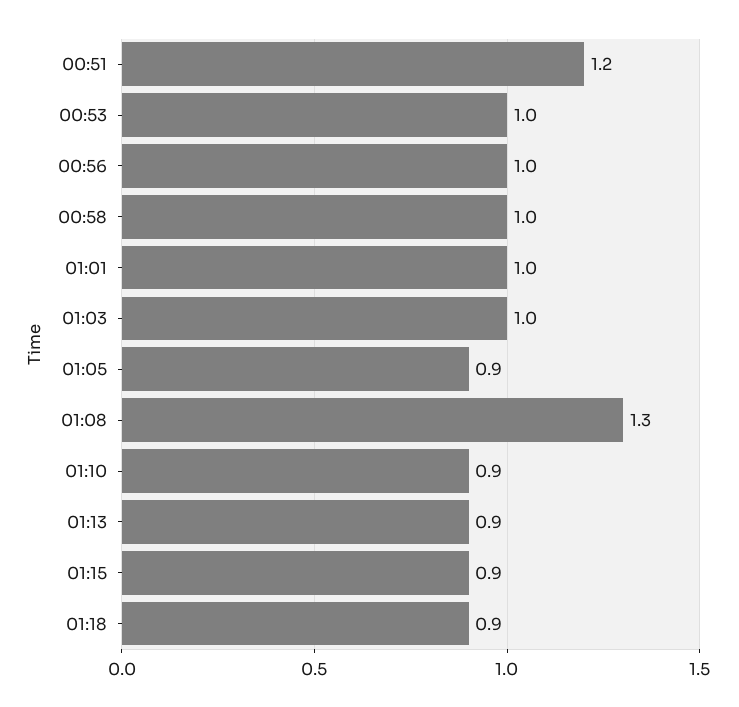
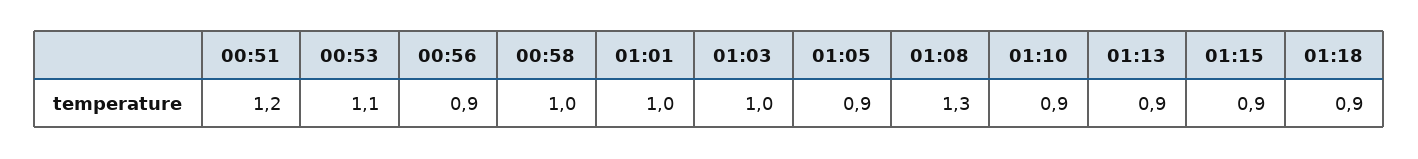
00:53: 1 -> 1.1
00:56: 1 -> 0.9

